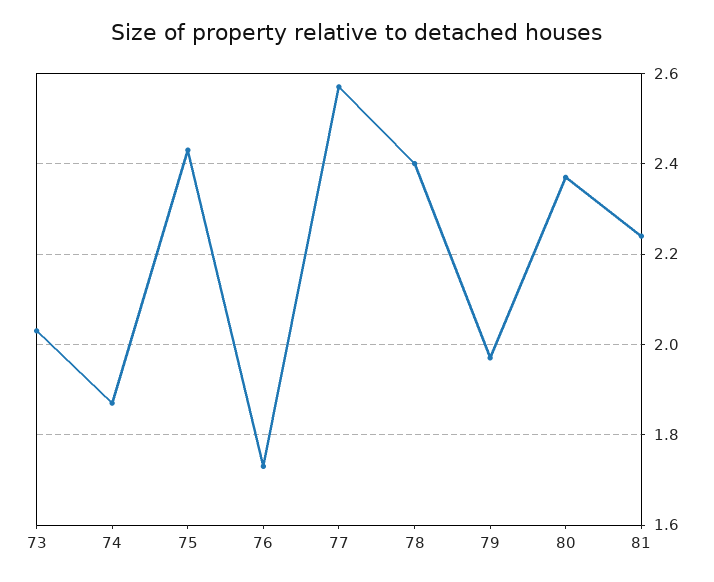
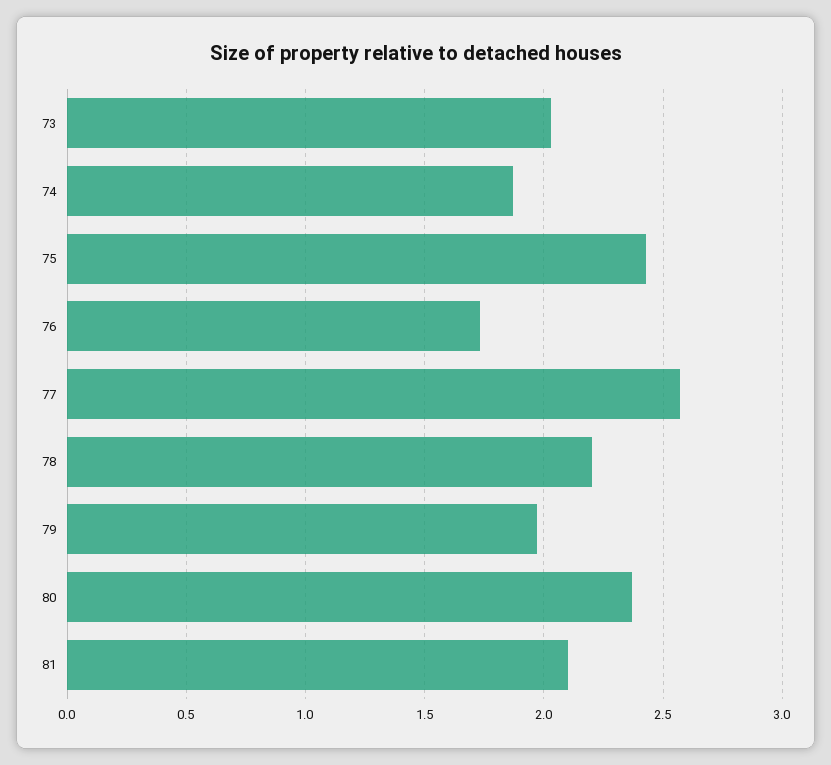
78: 2.4 -> 2.2
81: 2.25 -> 2.1

